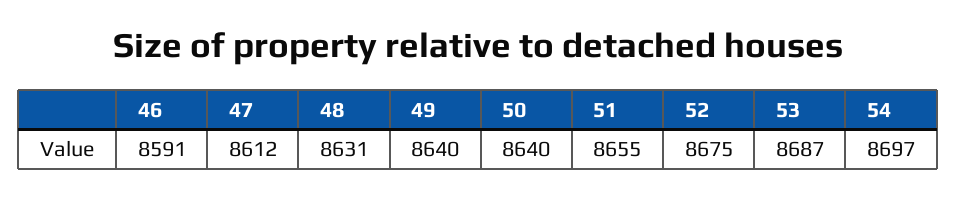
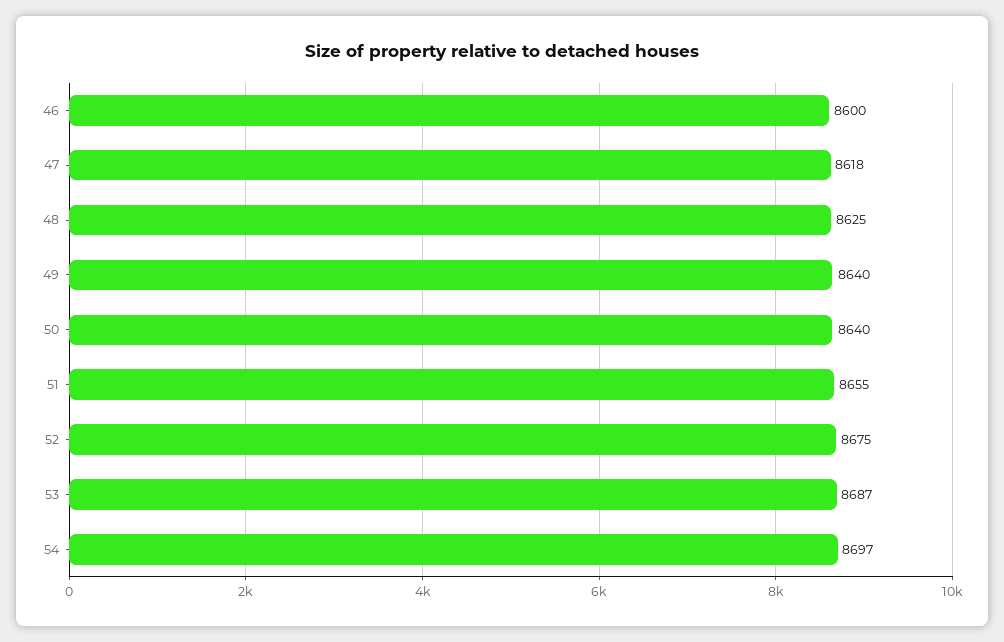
46: 8591 -> 8600
47: 8612 -> 8618
48: 8631 -> 8625

